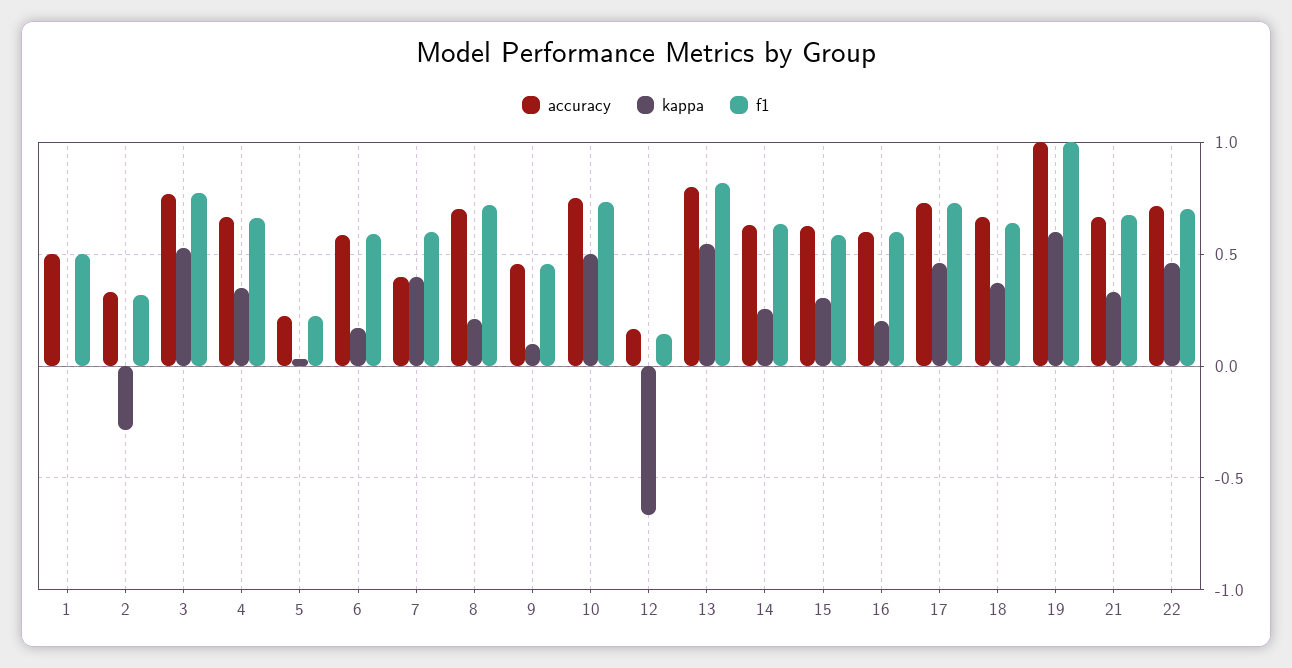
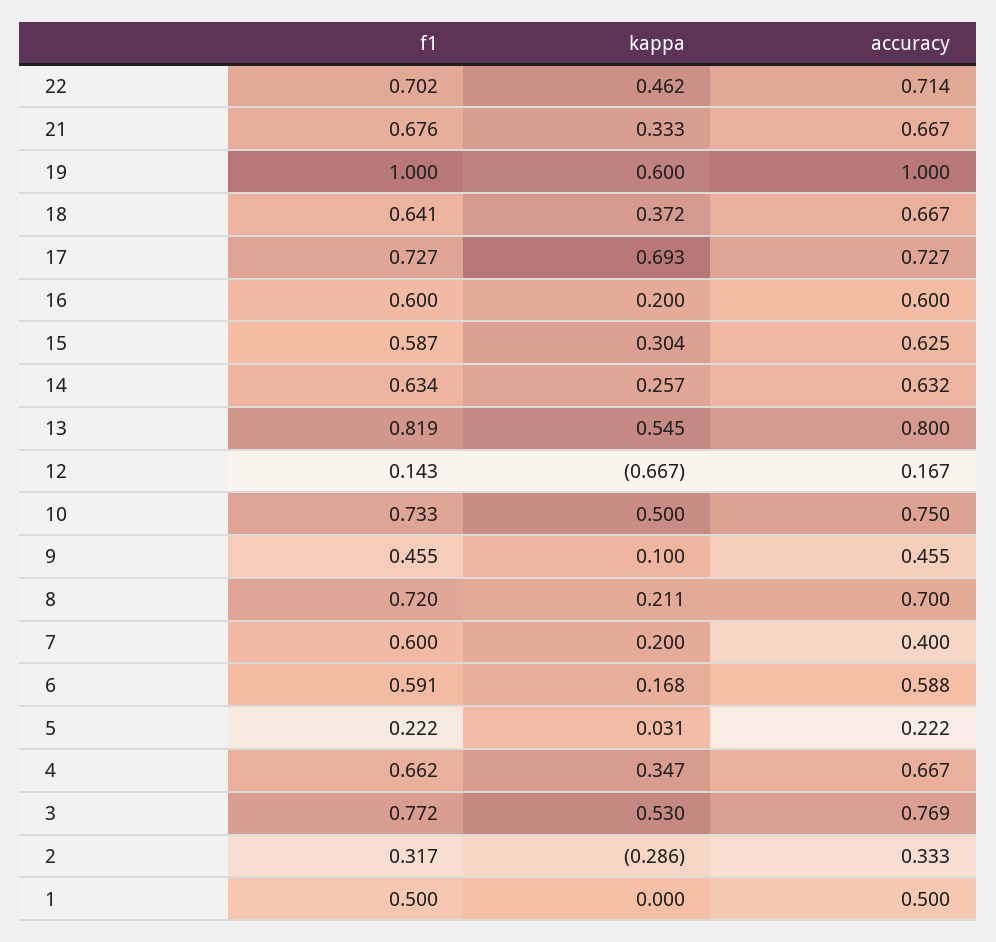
kappa, 7: 0.4 -> 0.2
kappa, 17: 0.45 -> 0.693

